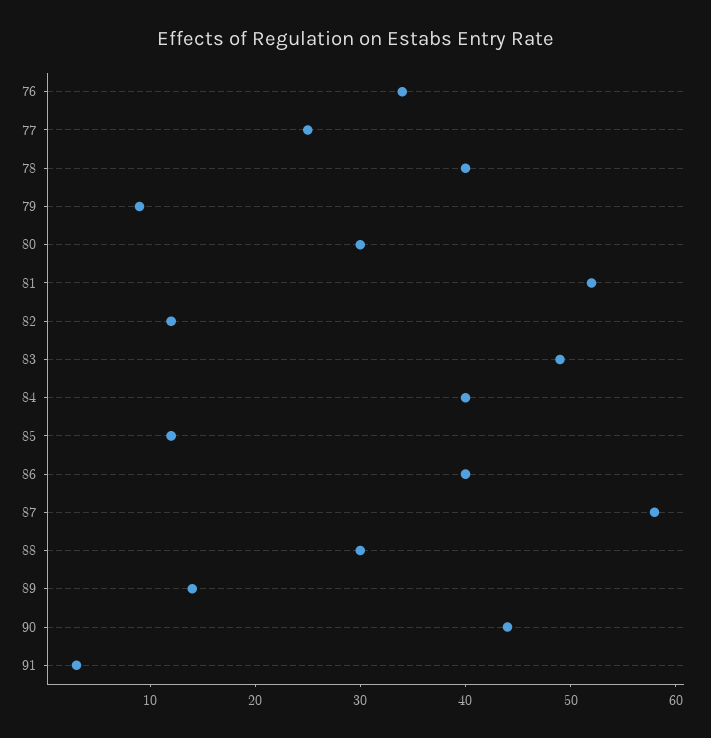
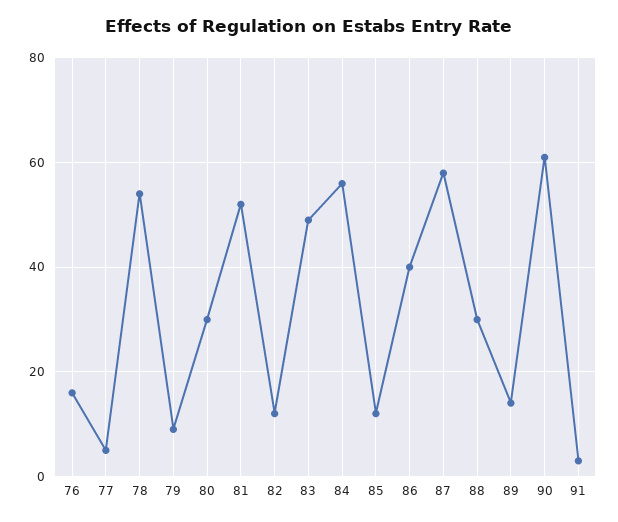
76: 34 -> 15
77: 25 -> 5
78: 40 -> 55
84: 40 -> 55
90: 44 -> 60

